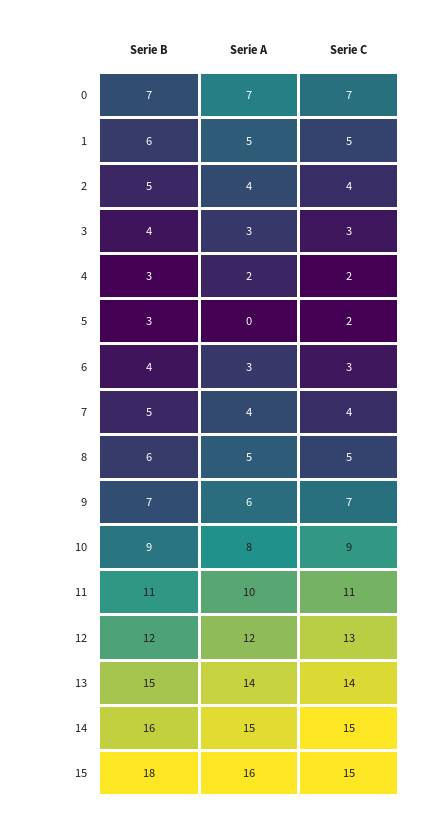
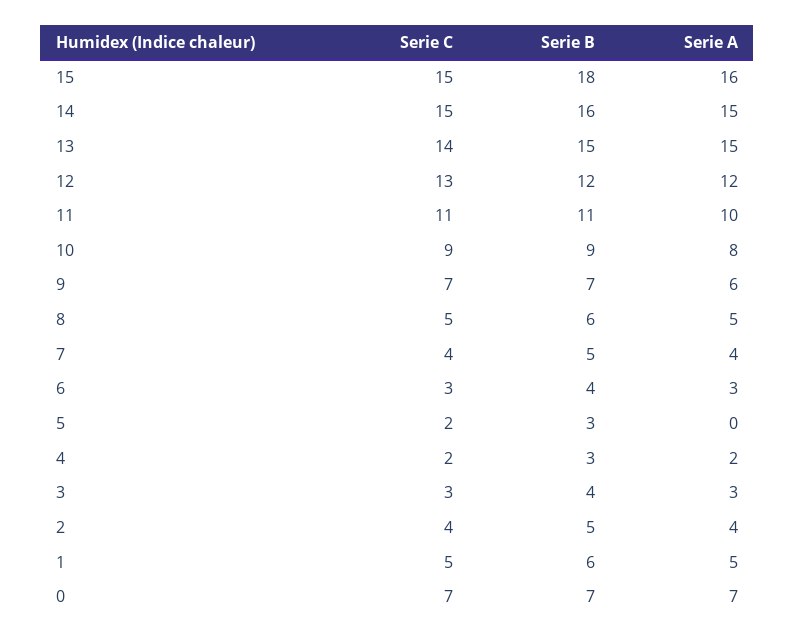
Serie A, 13: 14 -> 15

